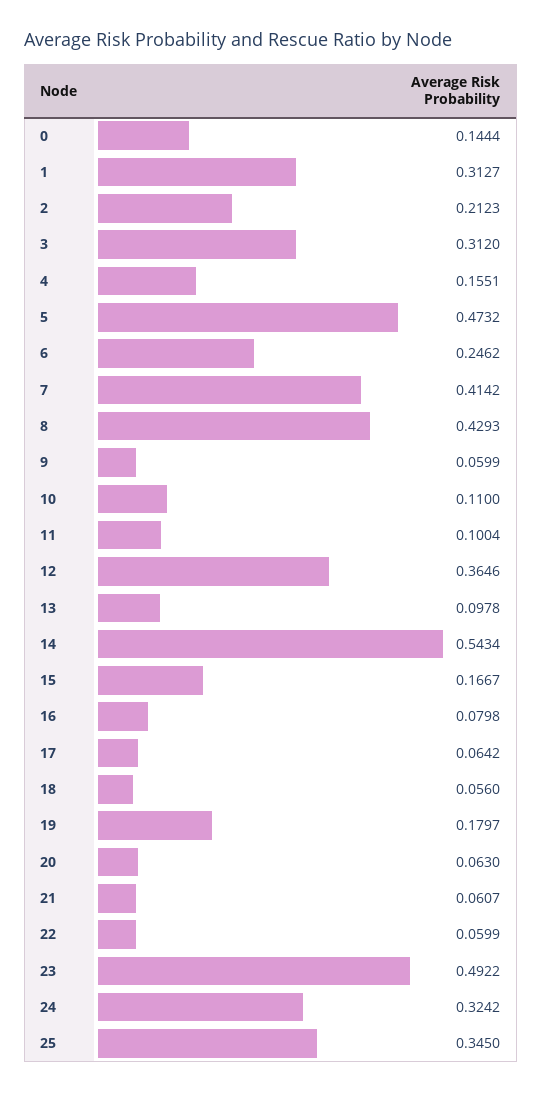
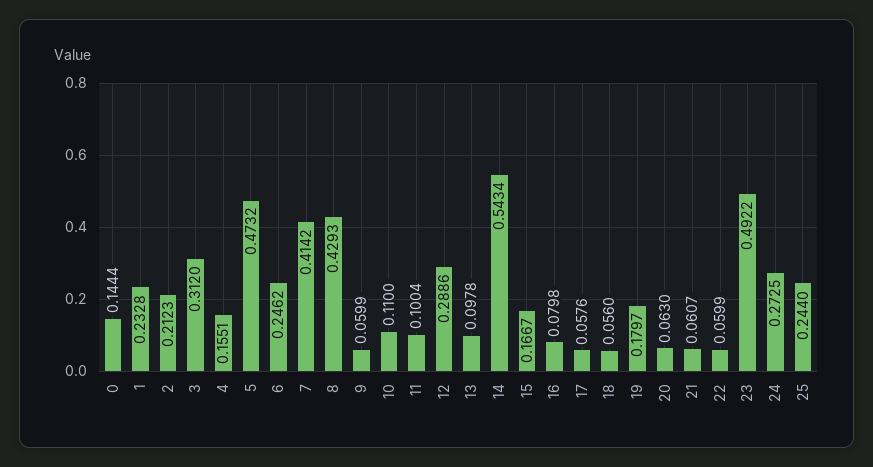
1: 0.3127 -> 0.2328
12: 0.3646 -> 0.2886
17: 0.0642 -> 0.0576
24: 0.3242 -> 0.2725
25: 0.345 -> 0.244

